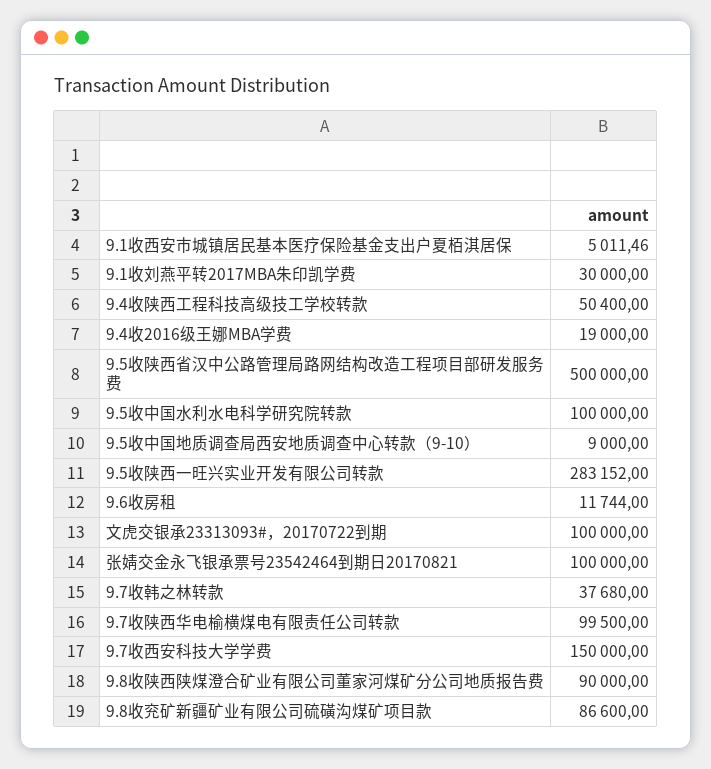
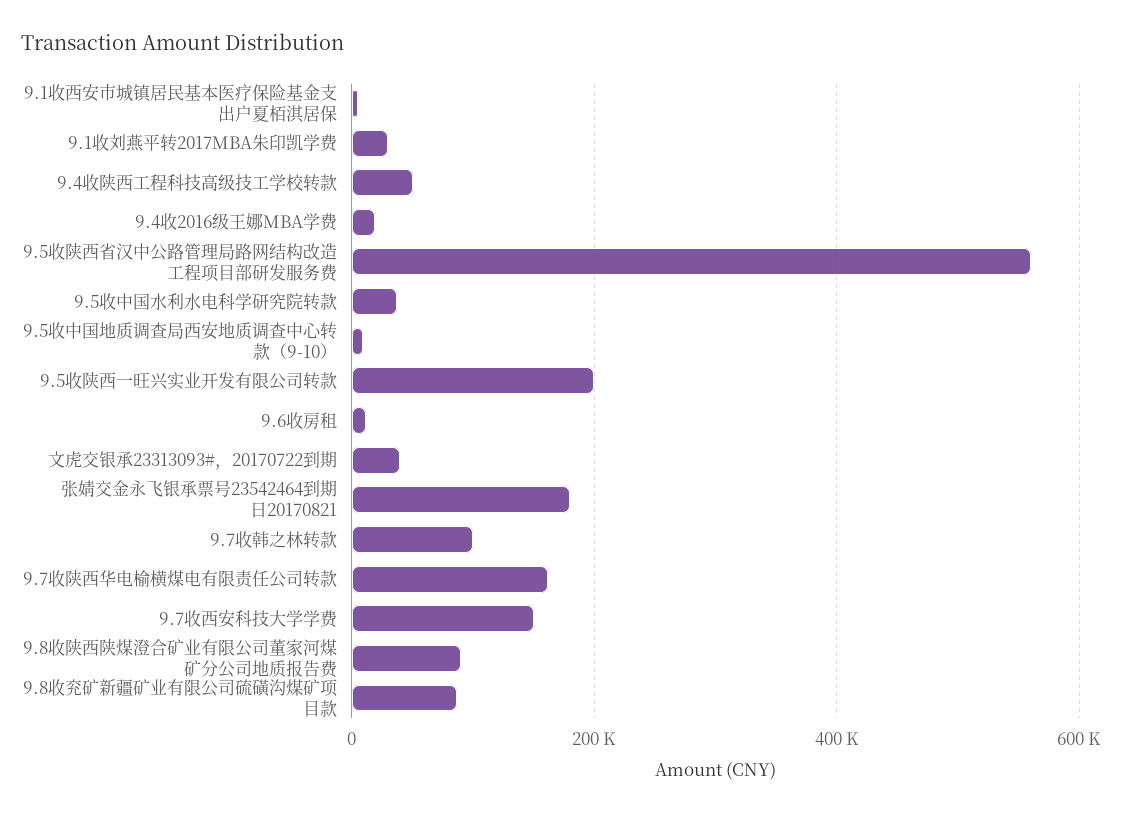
9.5收陕西省汉中公路管理局路网结构改造工程项目部研发服务费: 500000 -> 560000
9.5收中国水利水电科学研究院转款: 100000 -> 40000
9.5收陕西一旺兴实业开发有限公司转款: 283152 -> 200000
文虎交银承23313093#，20170722到期: 100000 -> 40000
张婧交金永飞银承票号23542464到期日20170821: 100000 -> 180000
9.7收韩之林转款: 37680 -> 100000
9.7收陕西华电榆横煤电有限责任公司转款: 99500 -> 160000

